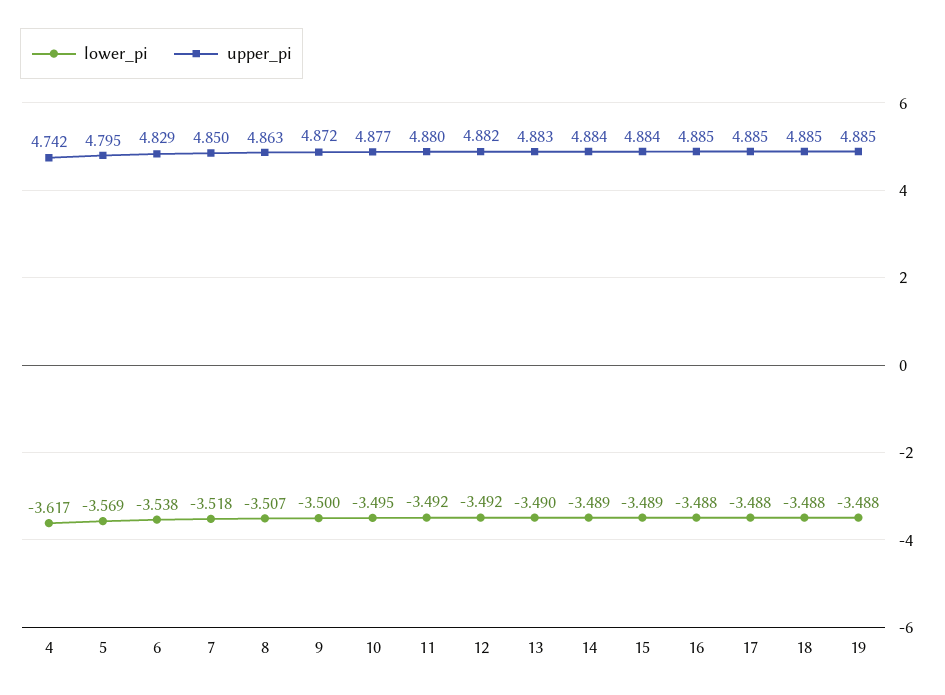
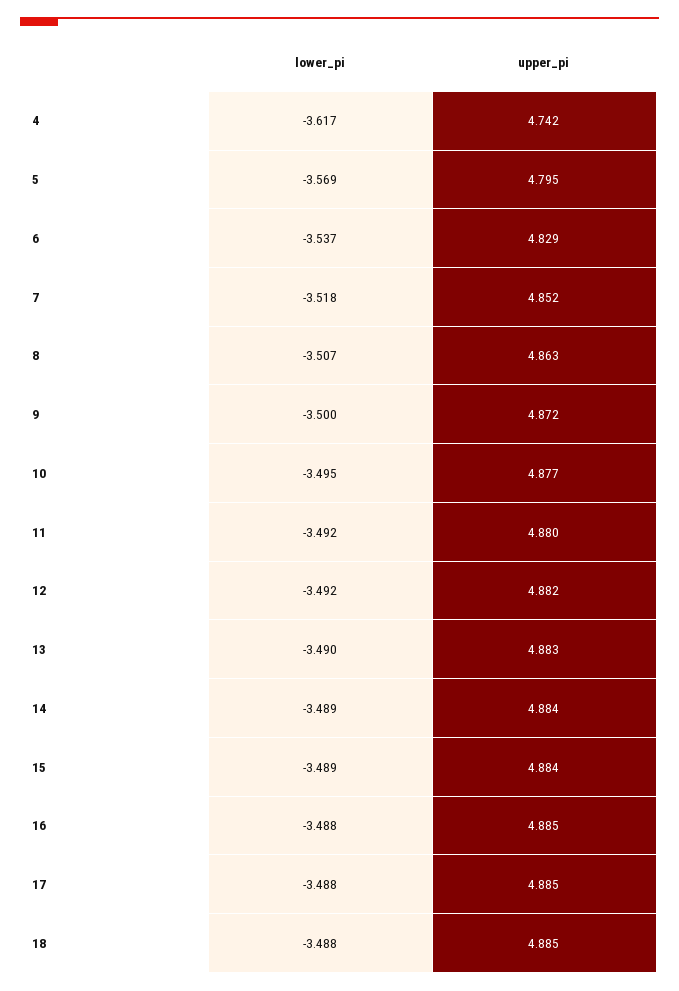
lower_pi, 6: -3.538 -> -3.537
upper_pi, 7: 4.85 -> 4.852
lower_pi, 19: -3.488 -> none
upper_pi, 19: 4.885 -> none

